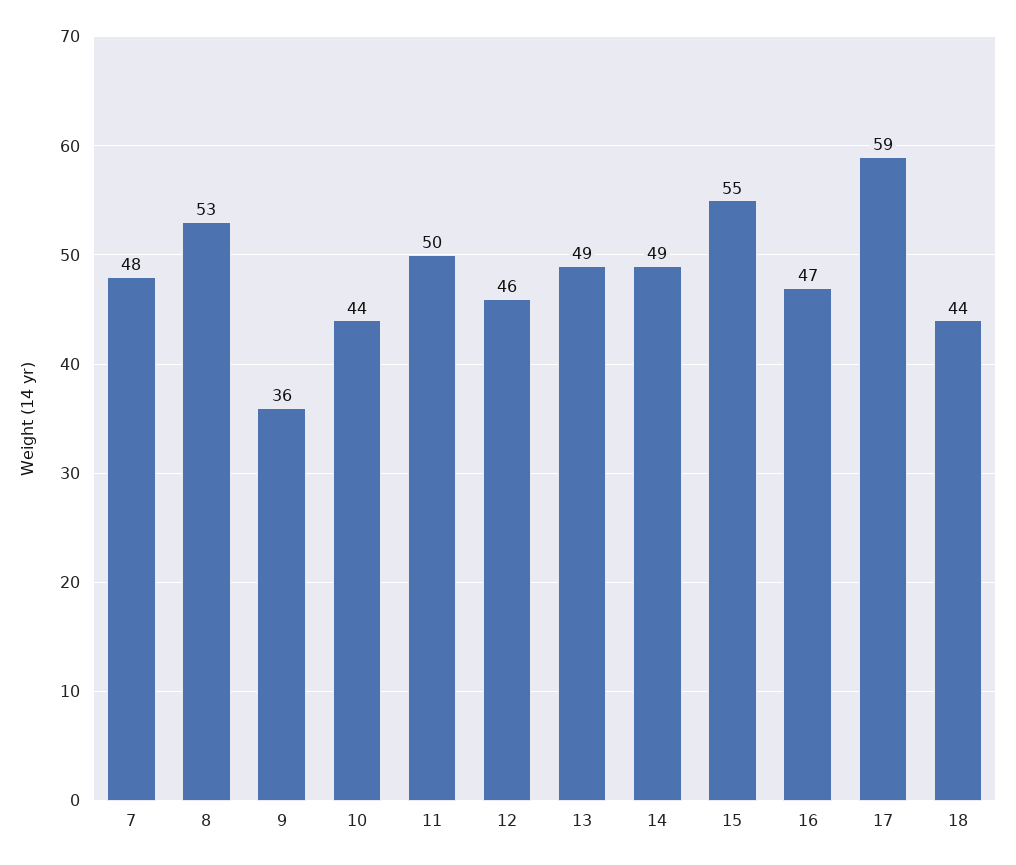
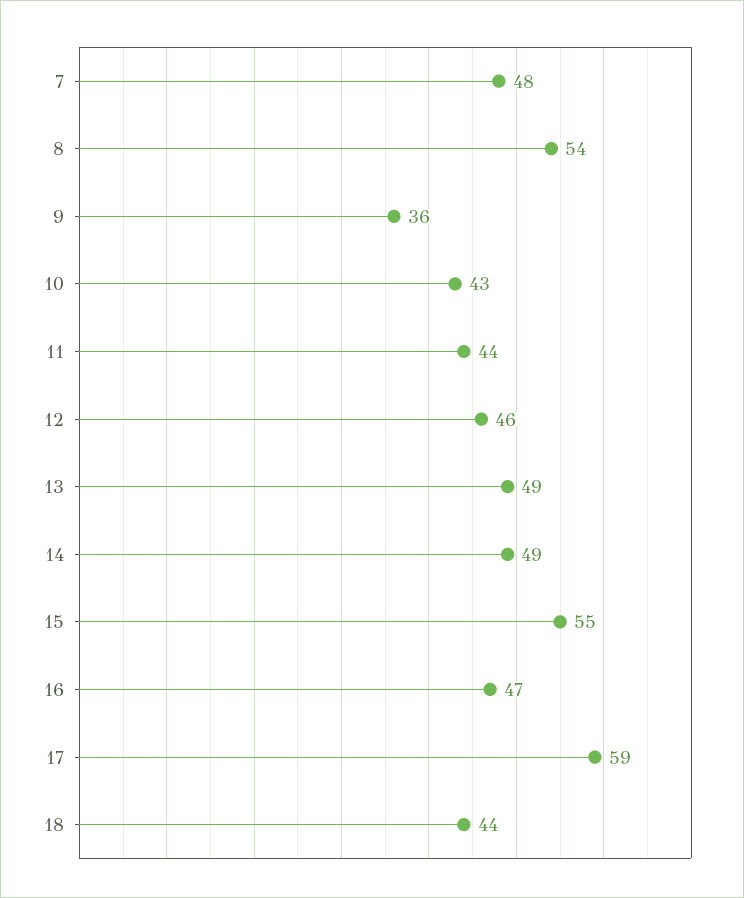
8: 53 -> 54
10: 44 -> 43
11: 50 -> 44

